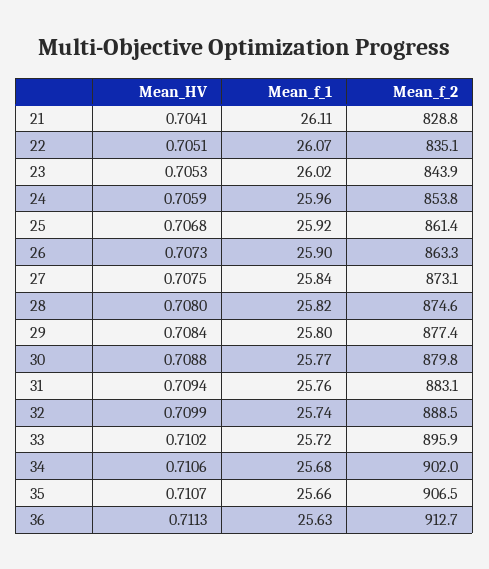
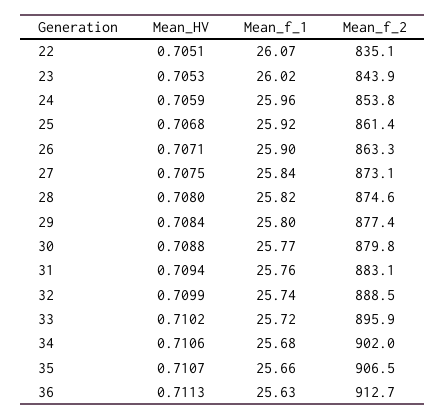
Mean_HV, 21: 0.7041 -> none
Mean_f_1, 21: 26.11 -> none
Mean_f_2, 21: 828.8 -> none
Mean_HV, 26: 0.7073 -> 0.7071

